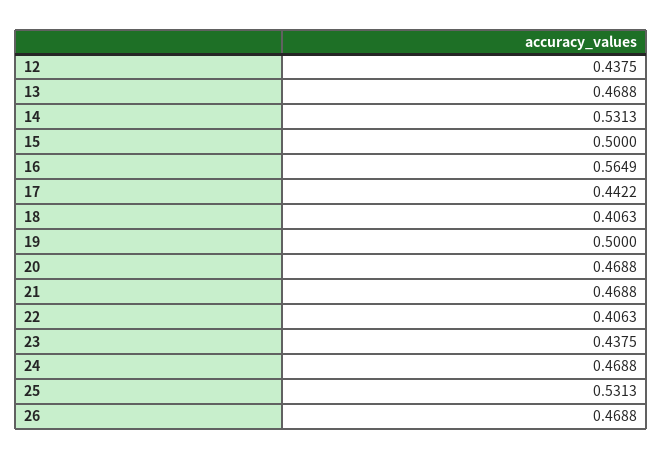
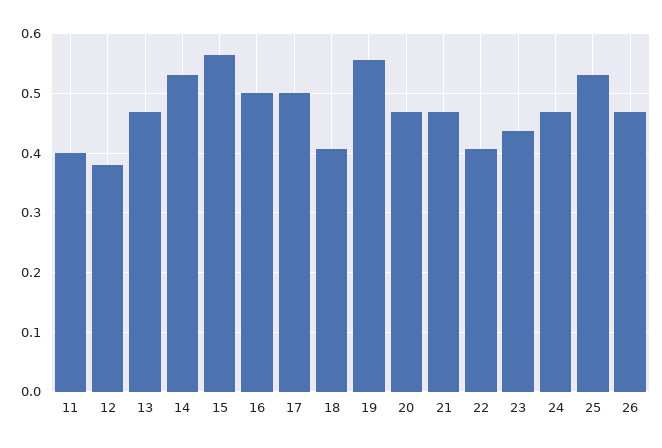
12: 0.4375 -> 0.38
15: 0.5 -> 0.56
16: 0.5649 -> 0.5
17: 0.4422 -> 0.5
19: 0.5 -> 0.56
11: none -> 0.4

